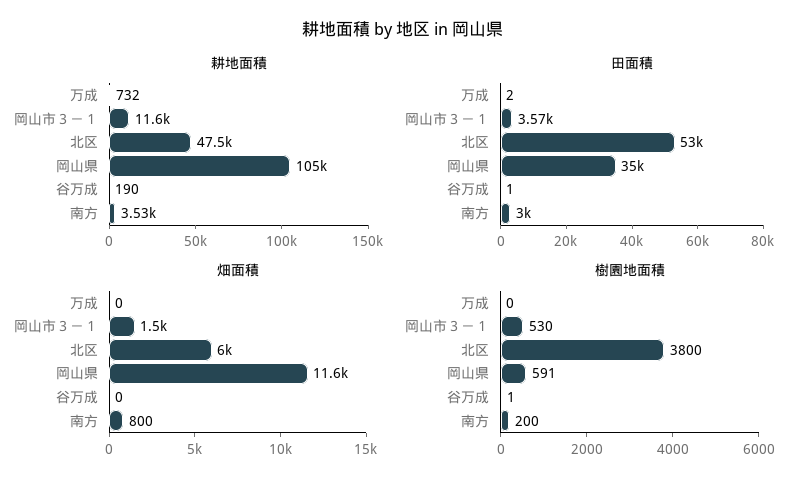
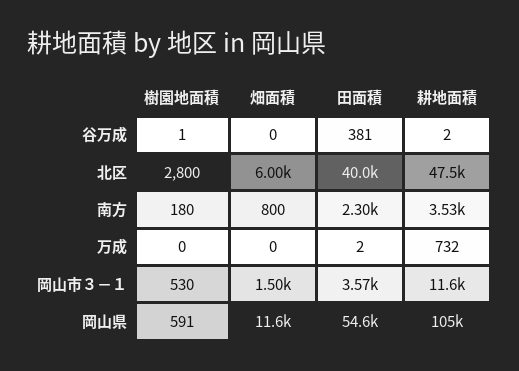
耕地面積, 谷万成: 190 -> 2
田面積, 北区: 53000 -> 40000
田面積, 岡山県: 35000 -> 54600
田面積, 谷万成: 1 -> 381
田面積, 南方: 3000 -> 2300
樹園地面積, 北区: 3800 -> 2800
樹園地面積, 南方: 200 -> 180

